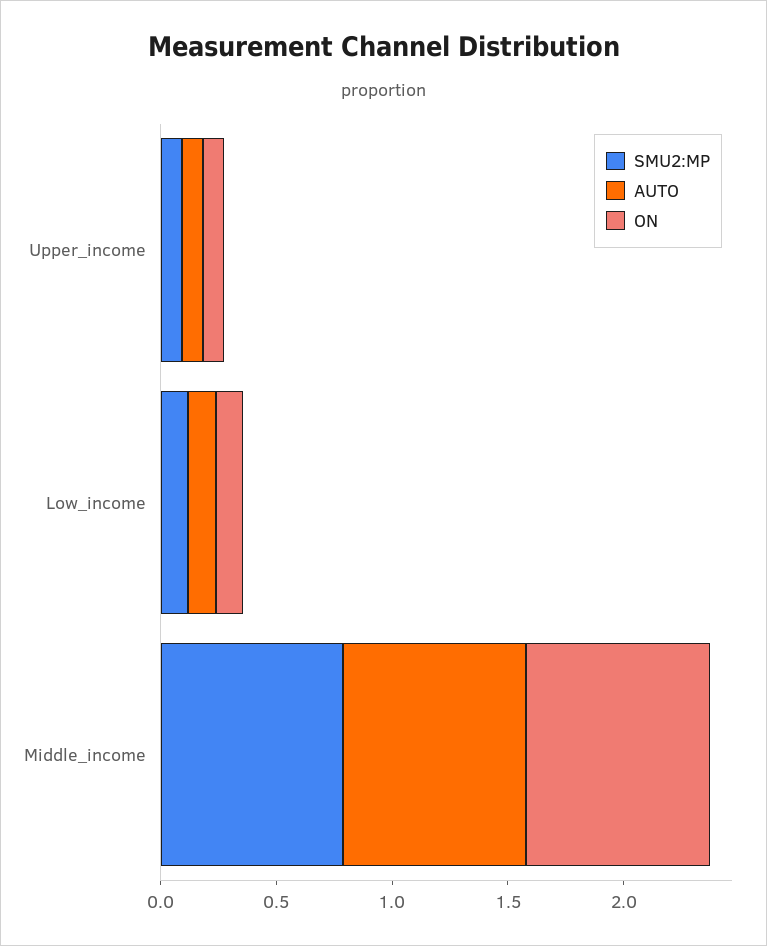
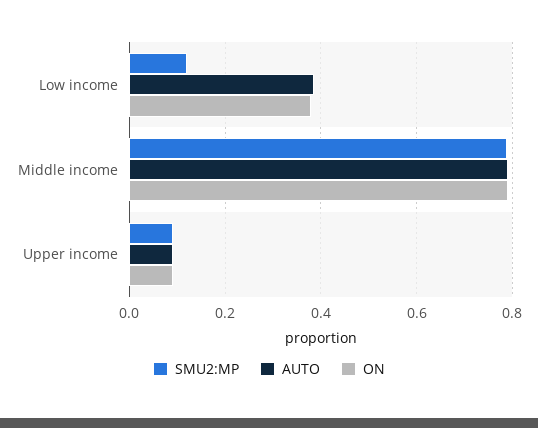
AUTO, Low_income: 0.1 -> 0.38
ON, Low_income: 0.1 -> 0.38

